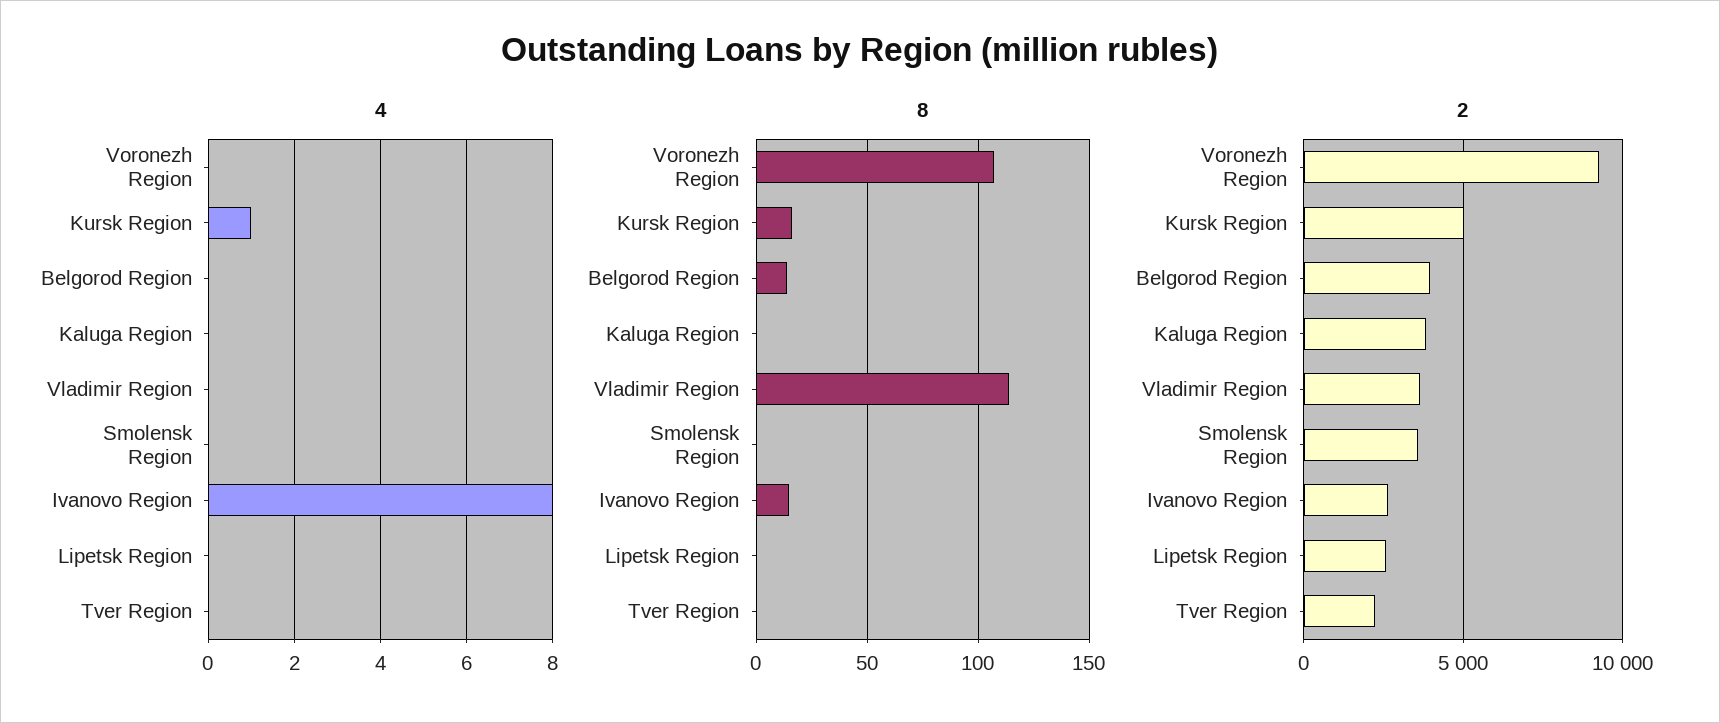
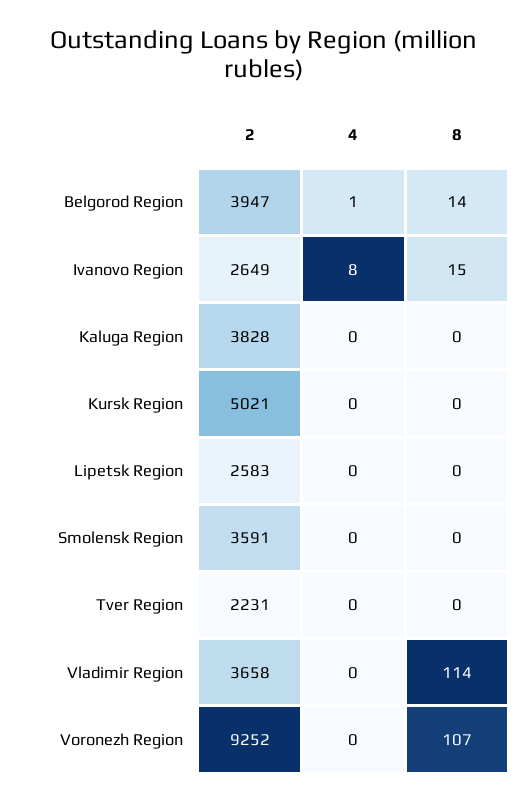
4, Kursk Region: 1 -> 0
4, Belgorod Region: 0 -> 1
8, Kursk Region: 15 -> 0

